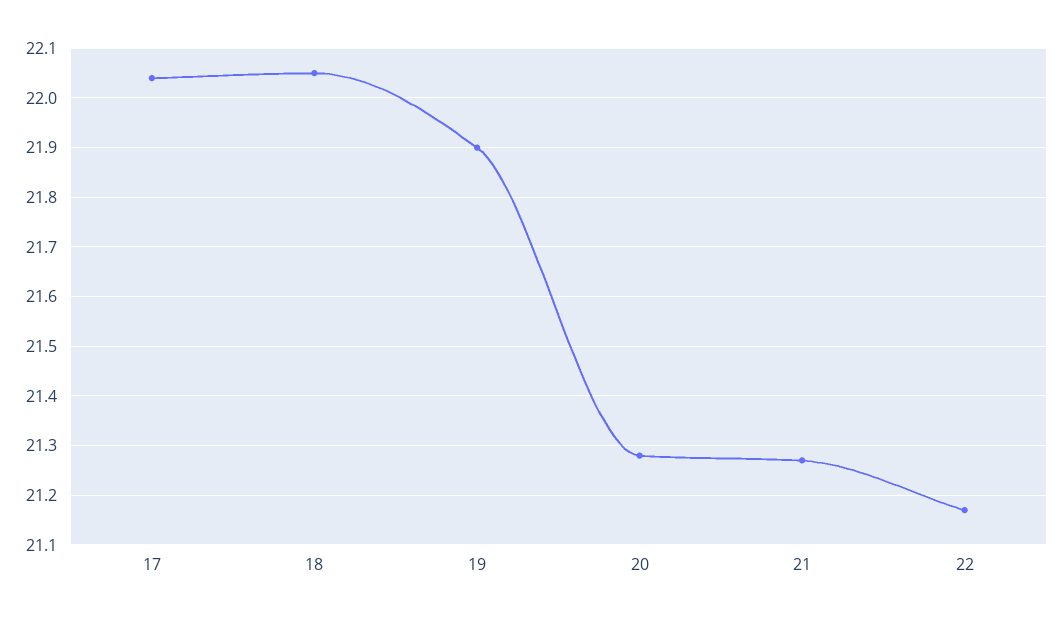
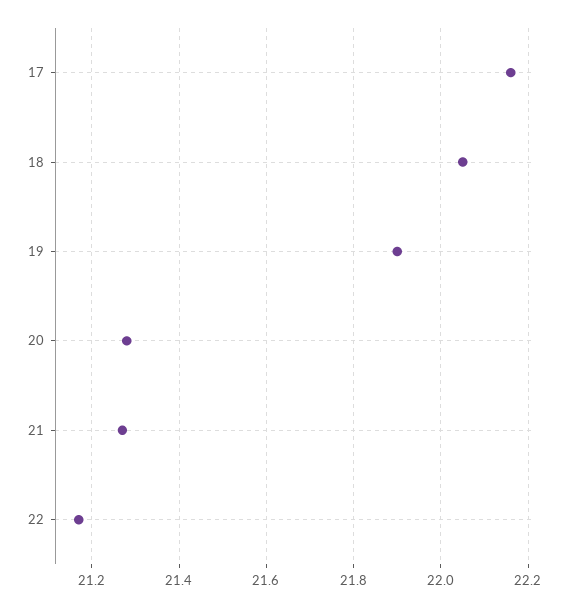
17: 22.05 -> 22.15

